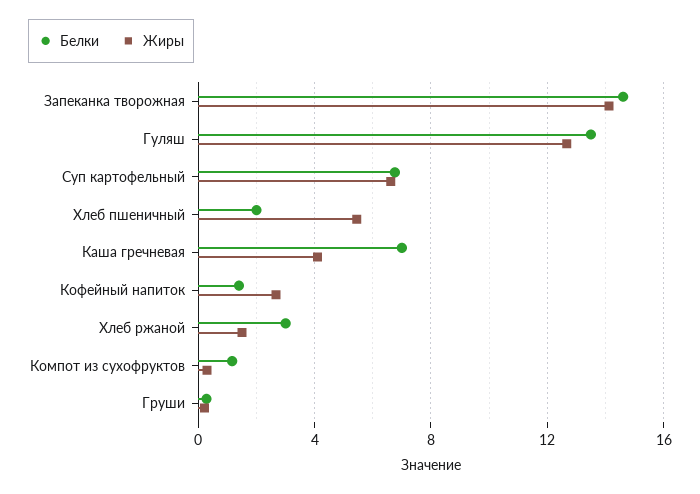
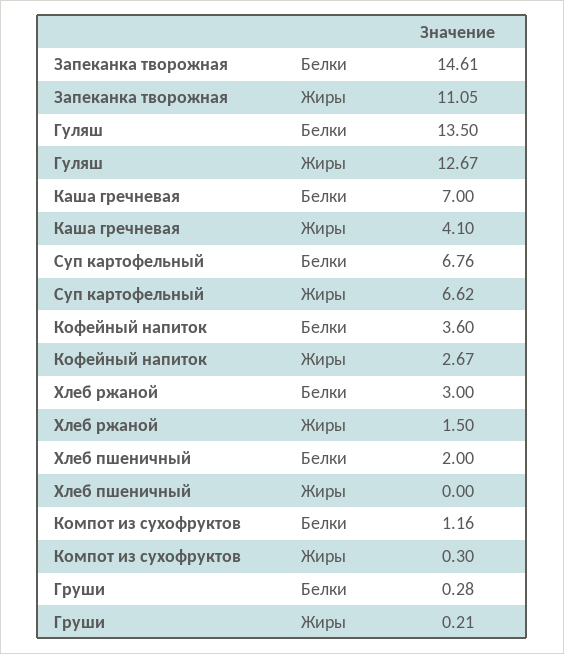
Жиры, Запеканка творожная: 14 -> 11.05
Жиры, Хлеб пшеничный: 5.5 -> 0
Белки, Кофейный напиток: 1.5 -> 3.6

